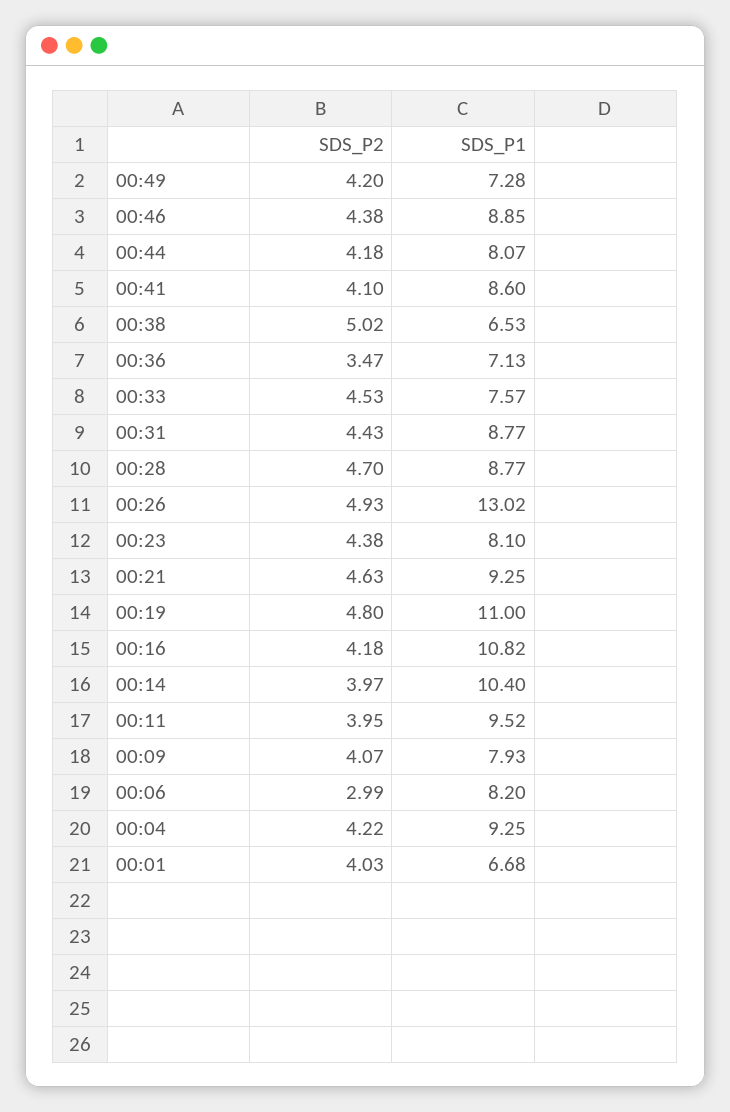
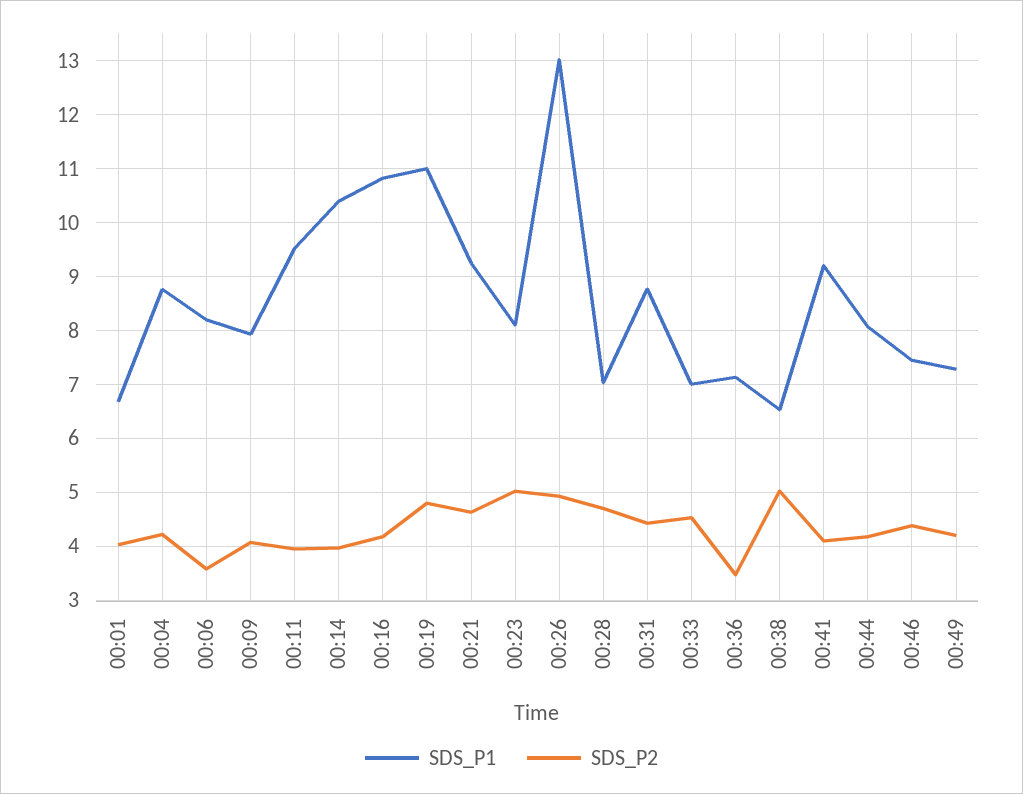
SDS_P1, 00:46: 8.85 -> 7.4
SDS_P1, 00:41: 8.6 -> 9.2
SDS_P1, 00:33: 7.57 -> 7
SDS_P1, 00:28: 8.77 -> 7
SDS_P2, 00:23: 4.38 -> 5
SDS_P2, 00:06: 2.99 -> 3.6
SDS_P1, 00:04: 9.25 -> 8.8

